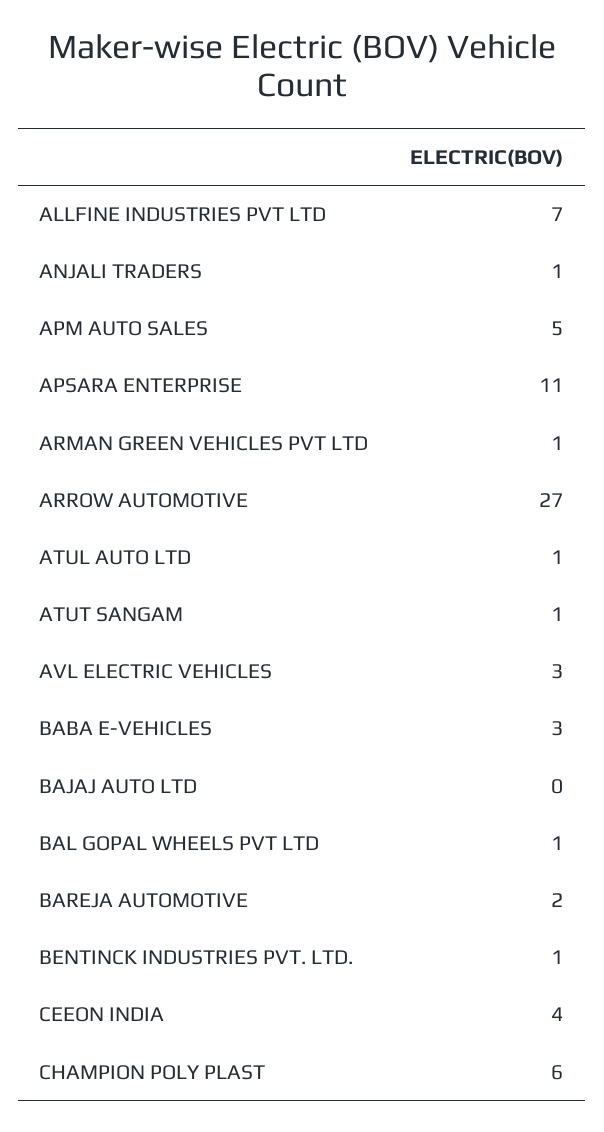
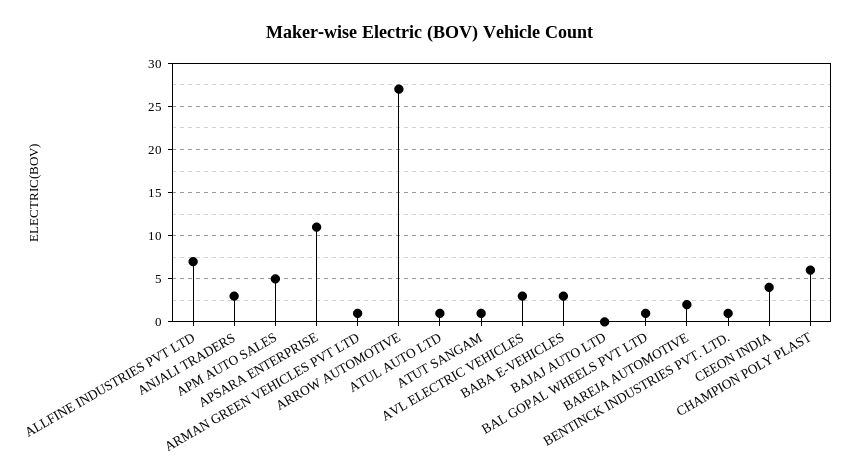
ANJALI TRADERS: 1 -> 3

